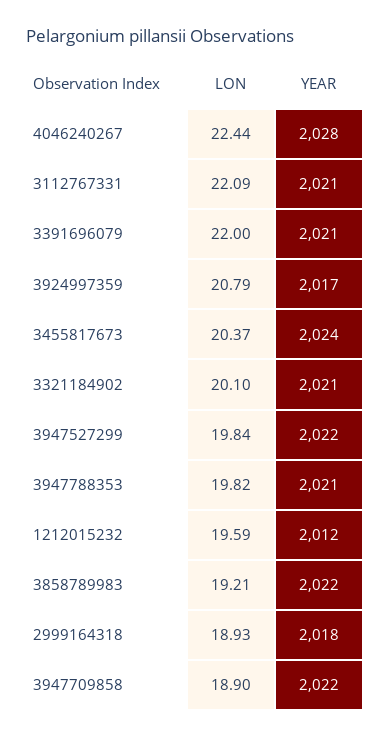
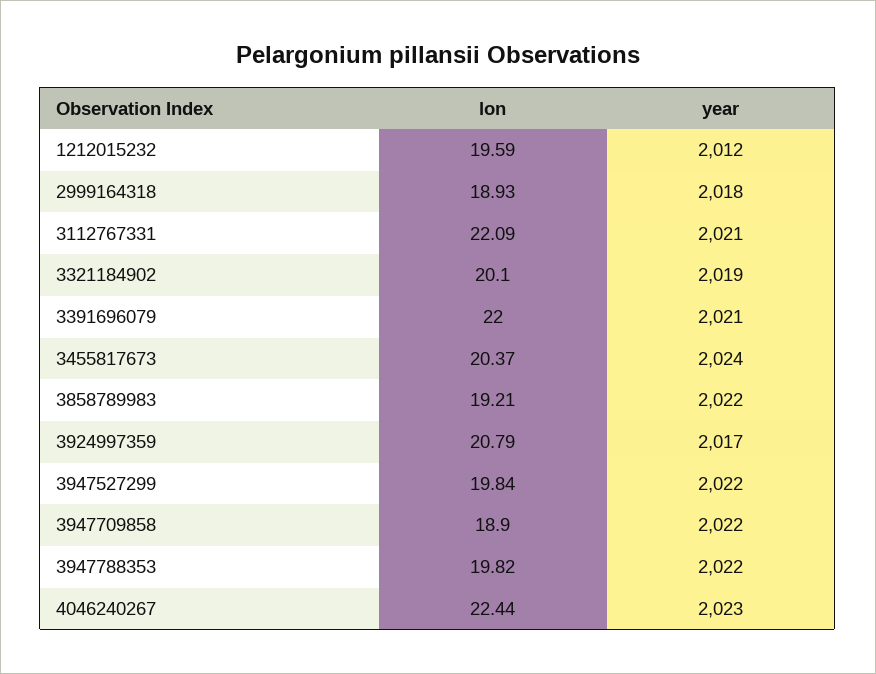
YEAR, 4046240267: 2028 -> 2023
YEAR, 3321184902: 2021 -> 2019
YEAR, 3947788353: 2021 -> 2022

